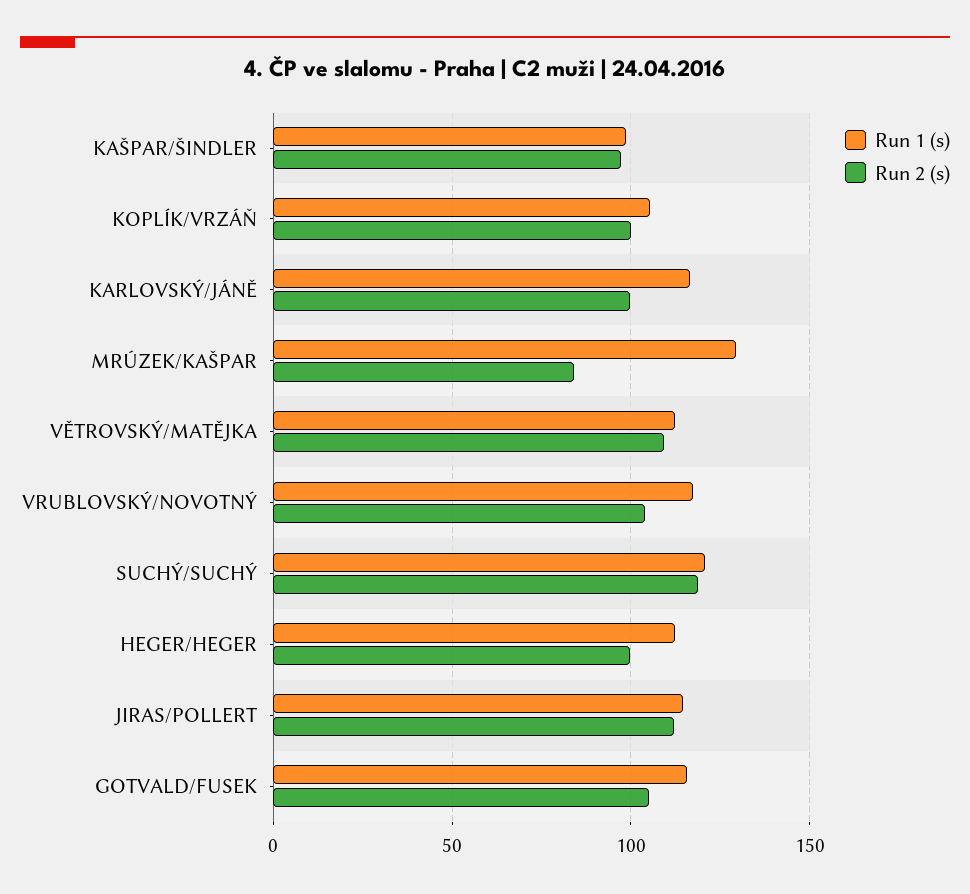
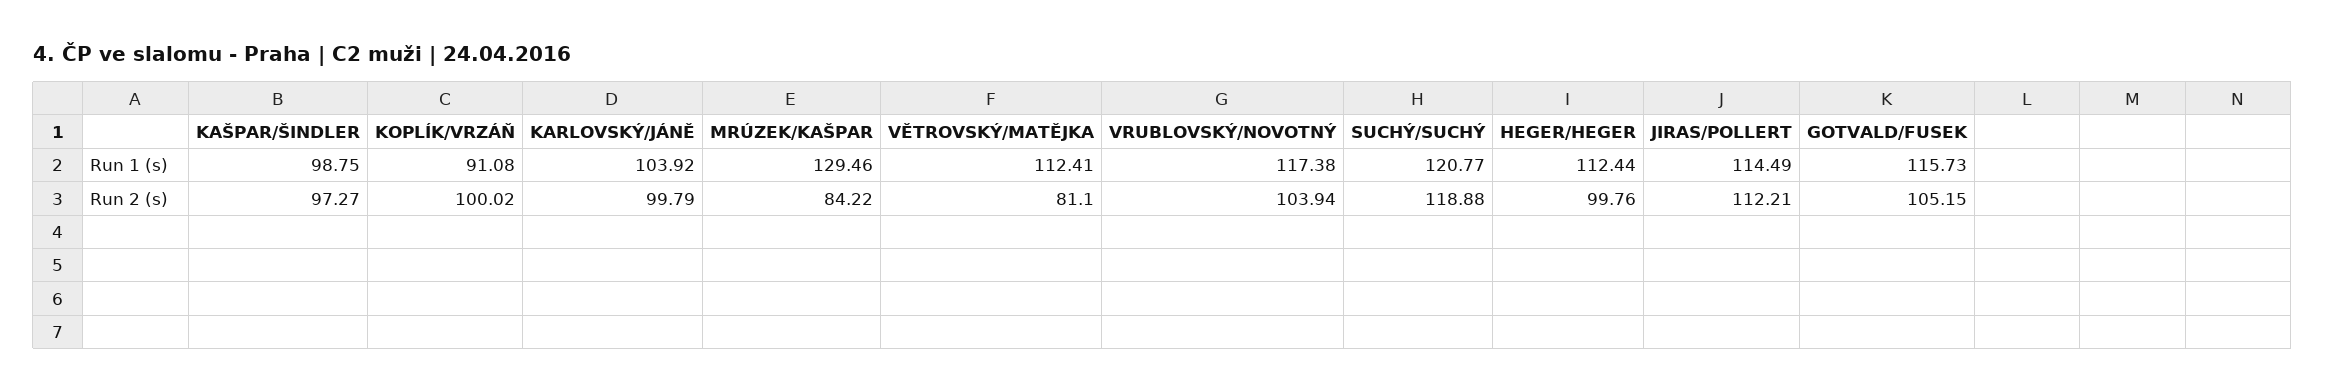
Run 1 (s), KOPLÍK/VRZÁŇ: 105 -> 91.08
Run 1 (s), KARLOVSKÝ/JÁNĚ: 115 -> 103.92
Run 2 (s), VĚTROVSKÝ/MATĚJKA: 110 -> 81.1

